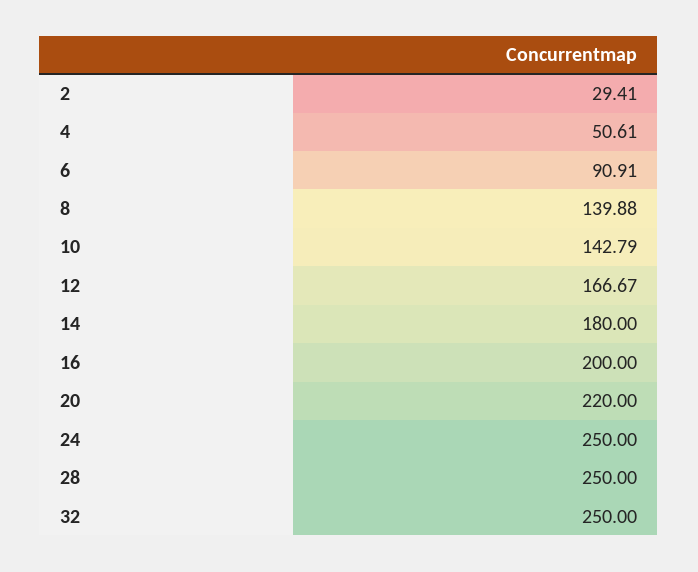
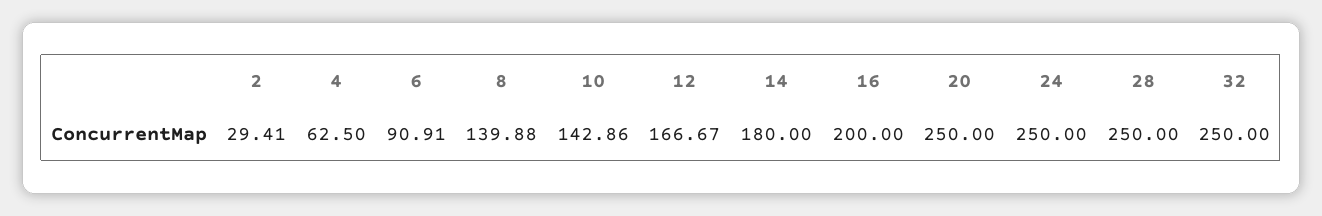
4: 50.61 -> 62.5
10: 142.79 -> 142.86
20: 220 -> 250

